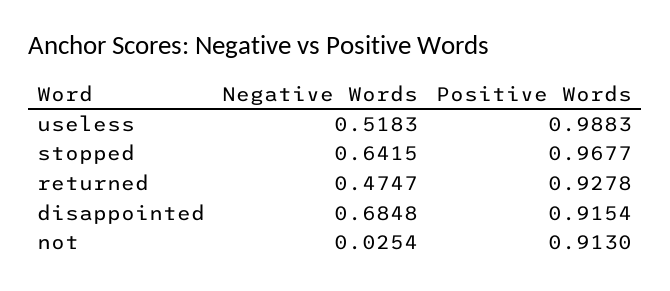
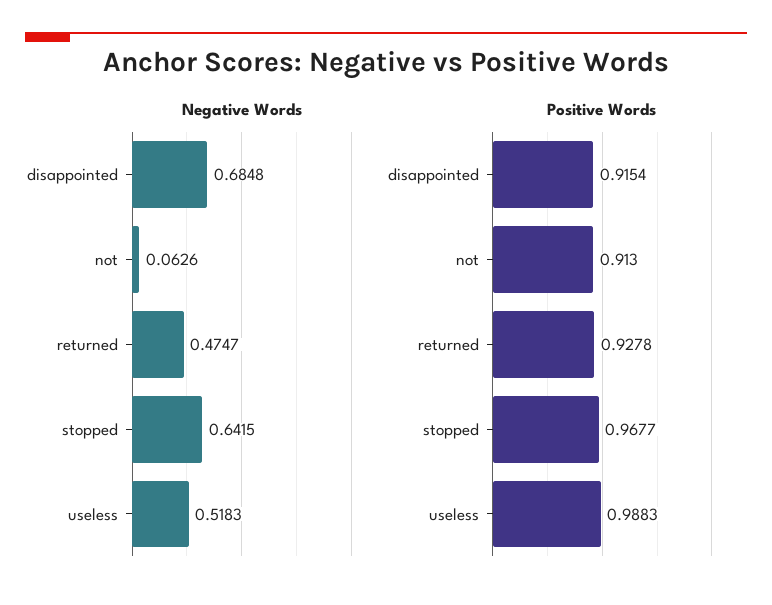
Negative Words, not: 0.0254 -> 0.0626

